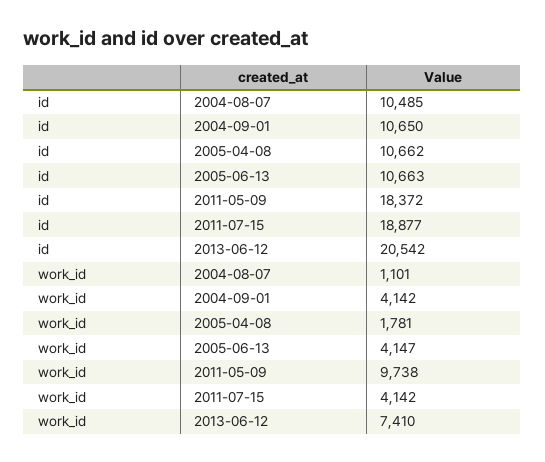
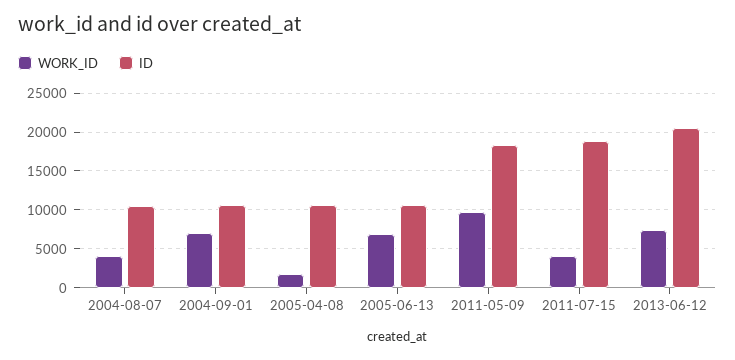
work_id, 2004-08-07: 1101 -> 4000
work_id, 2004-09-01: 4142 -> 7000
work_id, 2005-06-13: 4147 -> 7000

